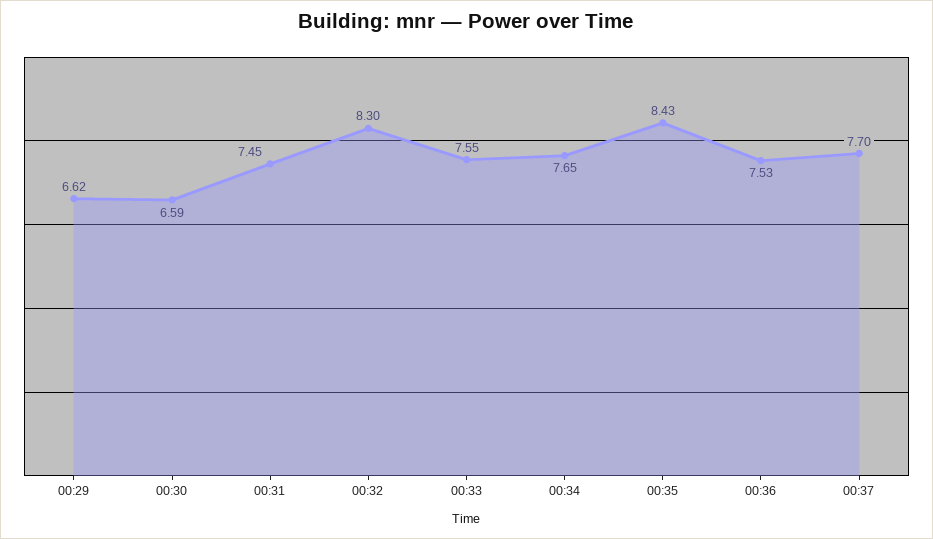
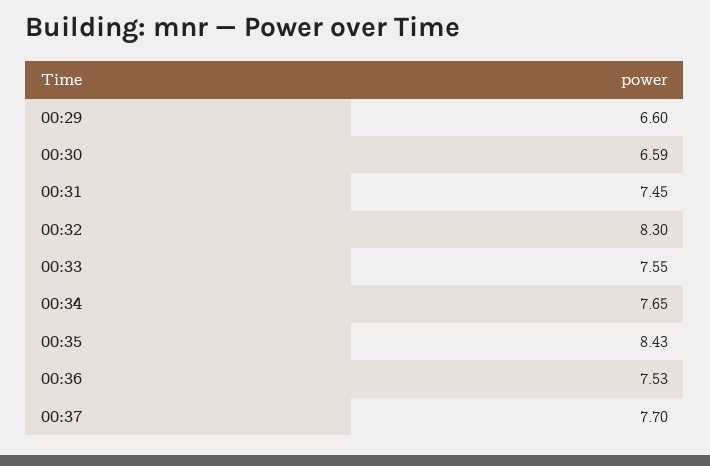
00:29: 6.62 -> 6.6

